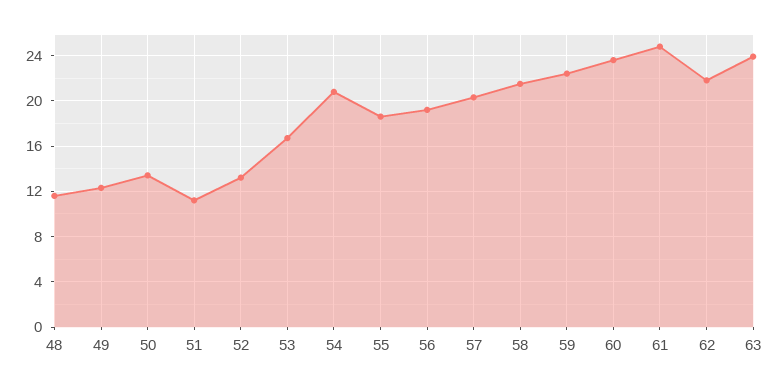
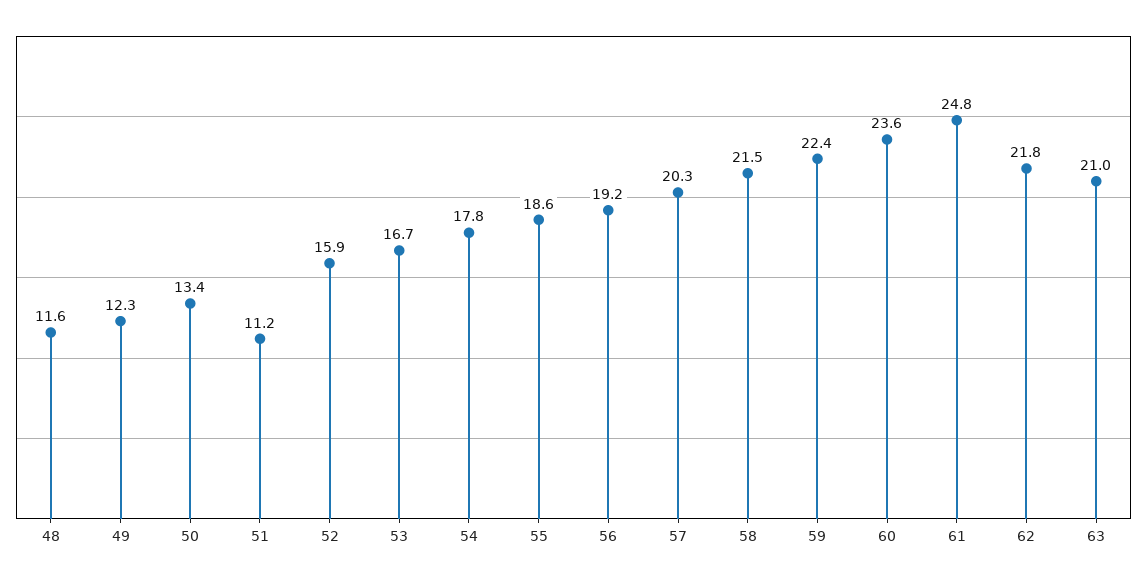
52: 13 -> 15.9
54: 21 -> 17.8
63: 24 -> 21

